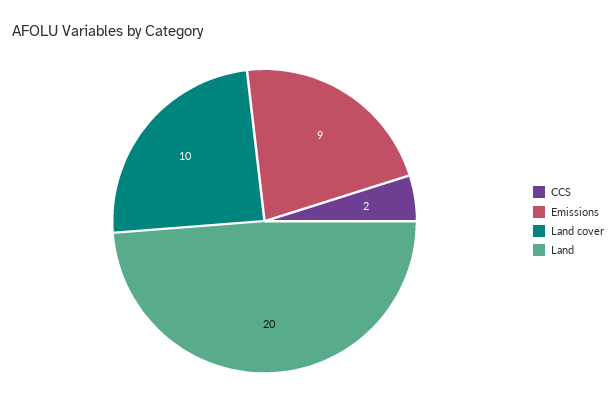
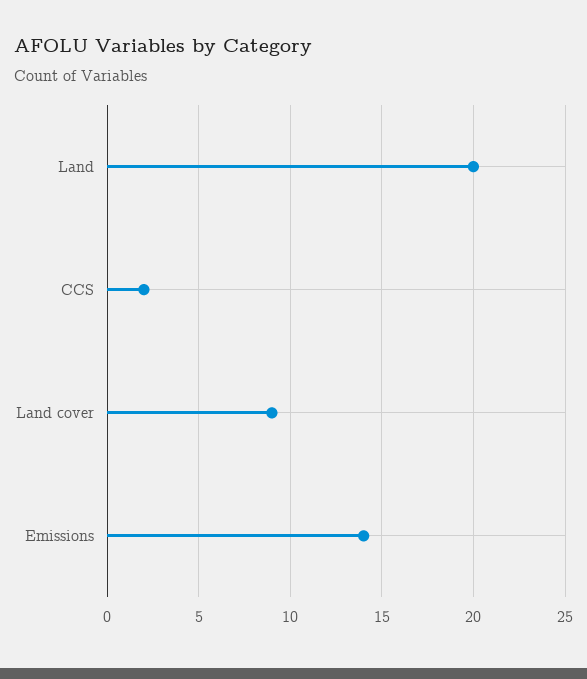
Emissions: 9 -> 14
Land cover: 10 -> 9

